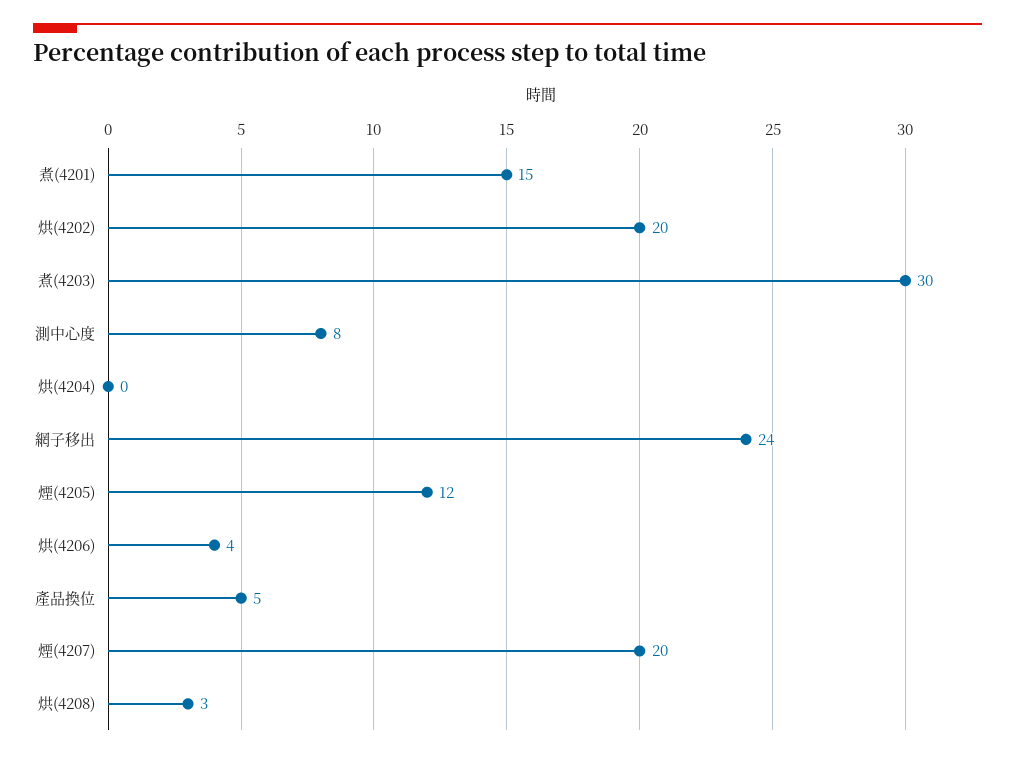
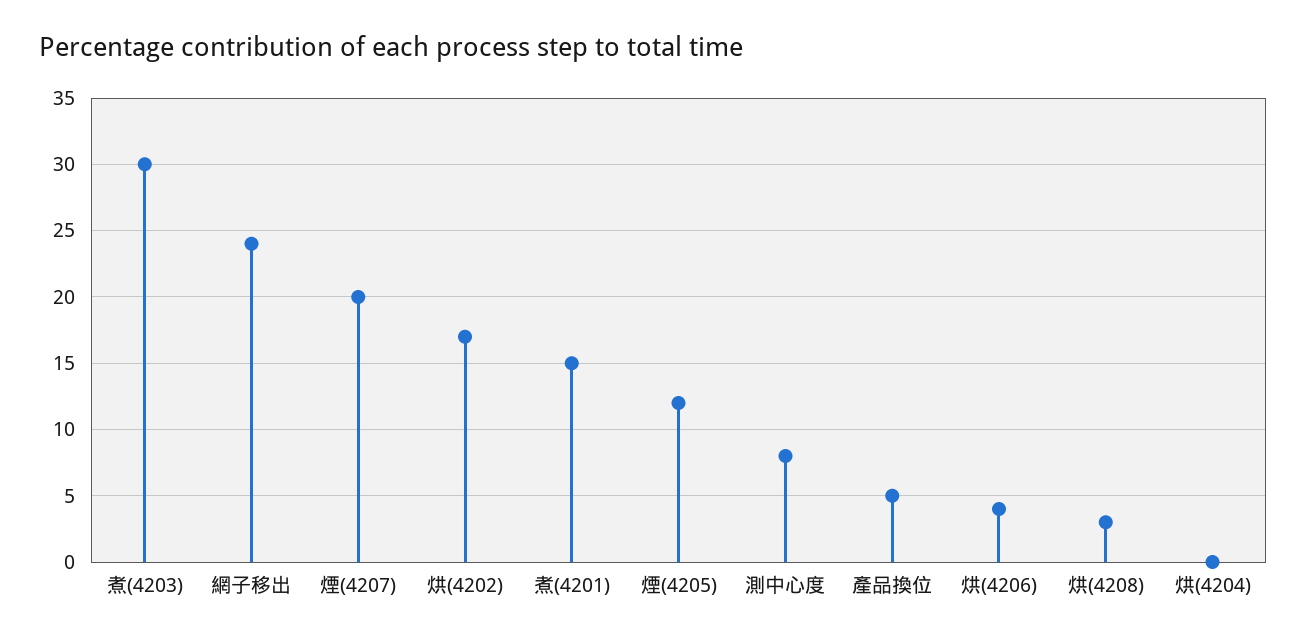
烘(4202): 20 -> 17

